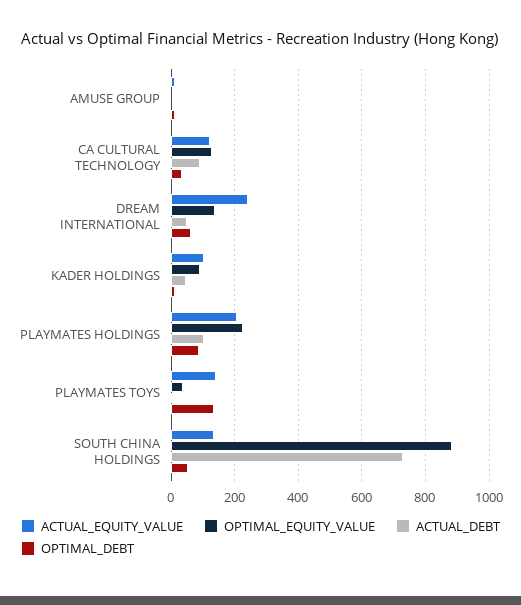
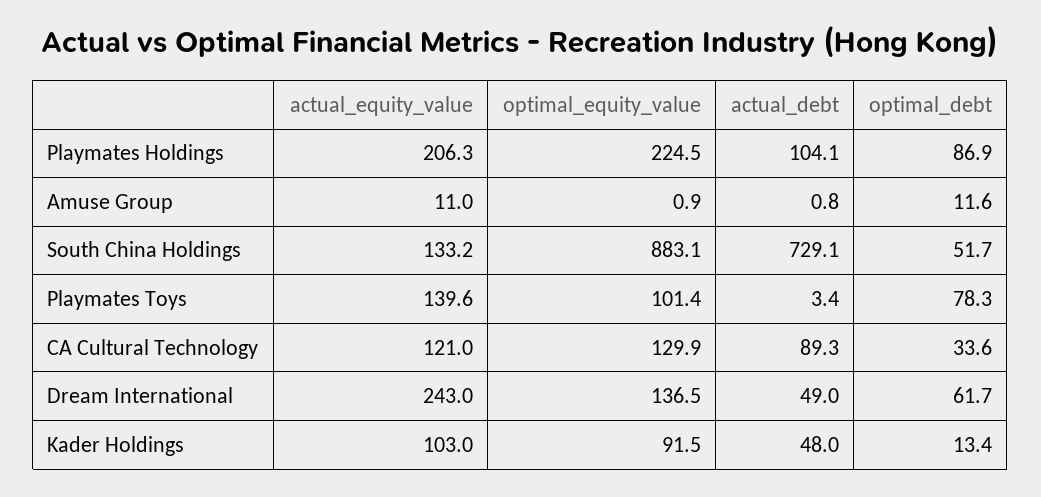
OPTIMAL_EQUITY_VALUE, PLAYMATES TOYS: 40 -> 101.4
OPTIMAL_DEBT, PLAYMATES TOYS: 140 -> 78.3

